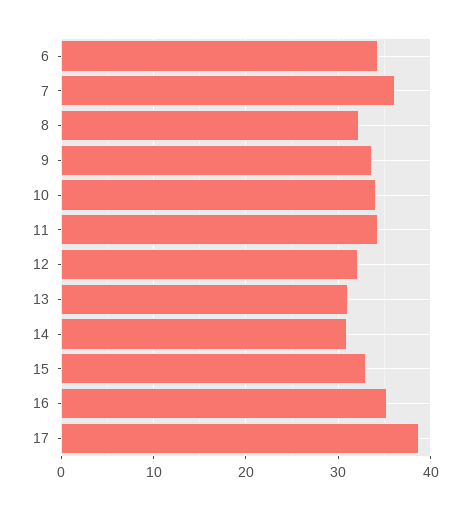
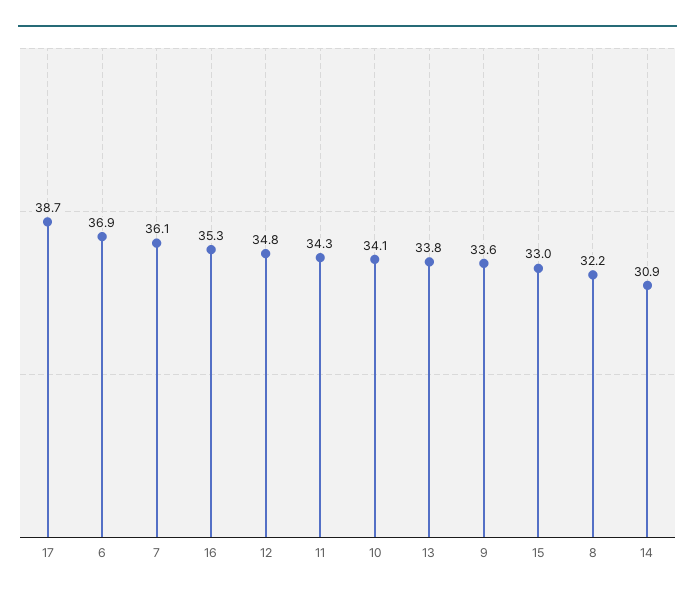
6: 34 -> 36.9
12: 32 -> 34.8
13: 31 -> 33.8

